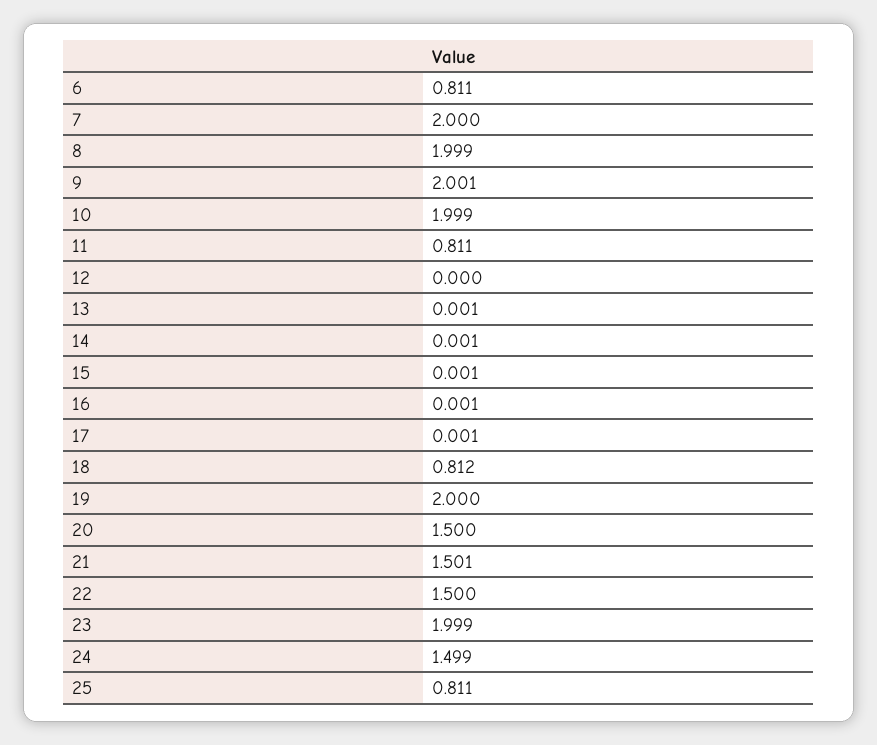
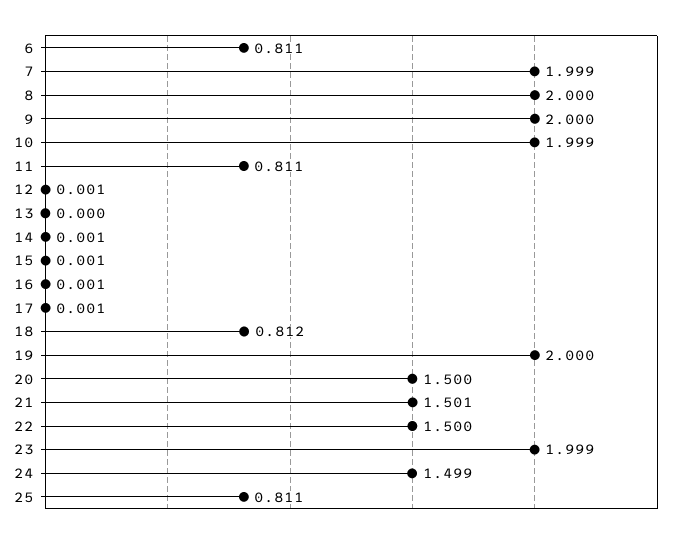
7: 2 -> 1.999
8: 1.999 -> 2
9: 2.001 -> 2
12: 0 -> 0.001
13: 0.001 -> 0

